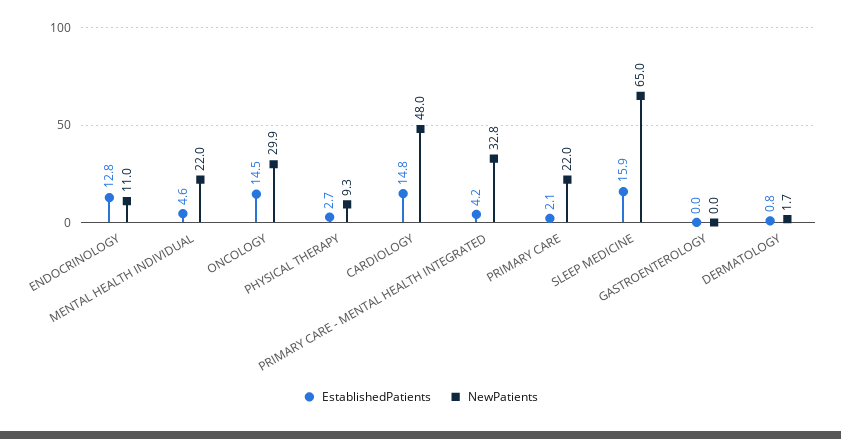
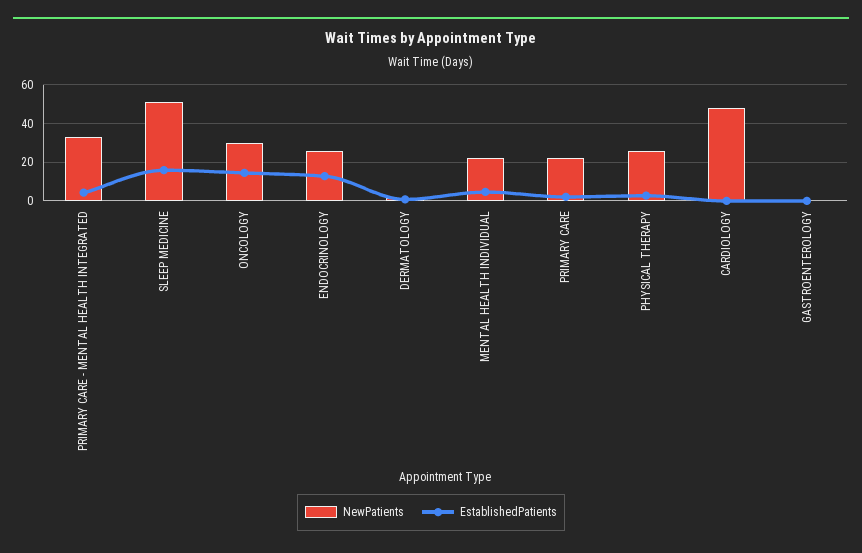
NewPatients, ENDOCRINOLOGY: 11 -> 25
NewPatients, PHYSICAL THERAPY: 9.3 -> 25
EstablishedPatients, CARDIOLOGY: 14.8 -> 0
NewPatients, SLEEP MEDICINE: 65 -> 50

